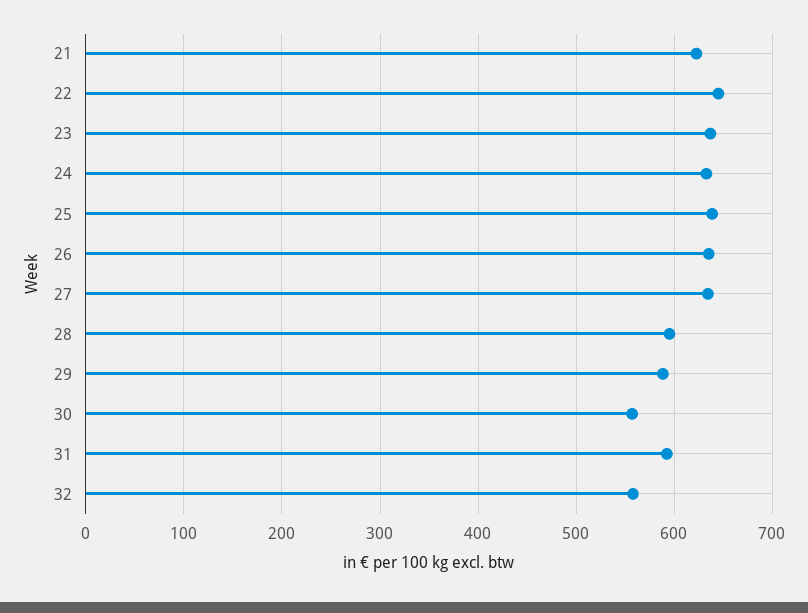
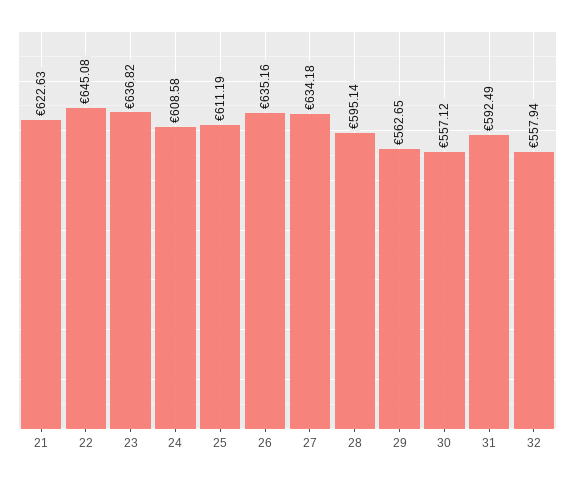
24: 630 -> 608.58
25: 640 -> 611.19
29: 590 -> 562.65

